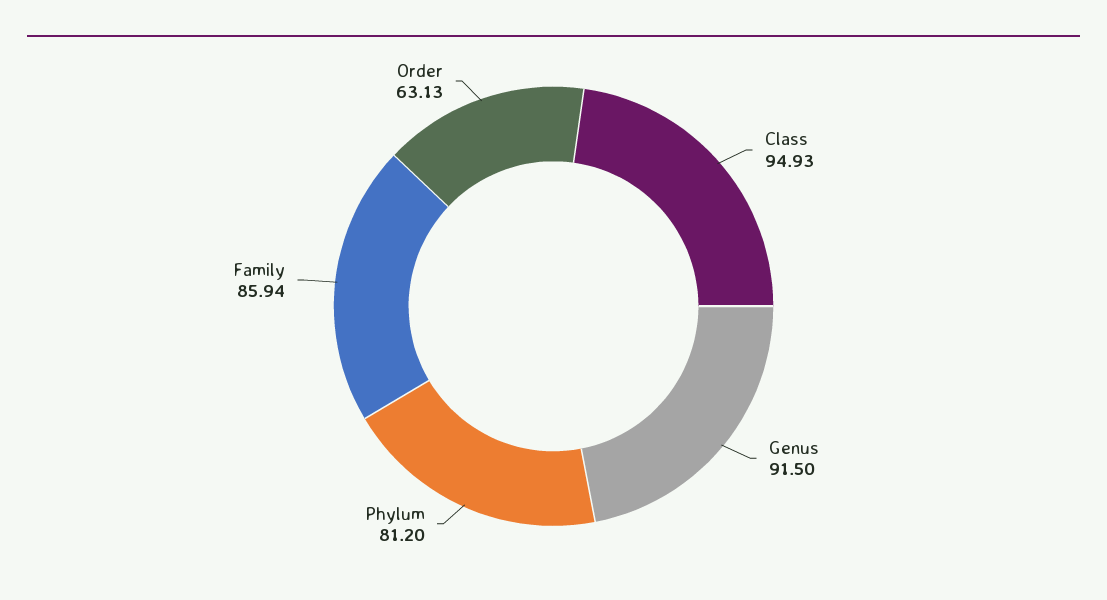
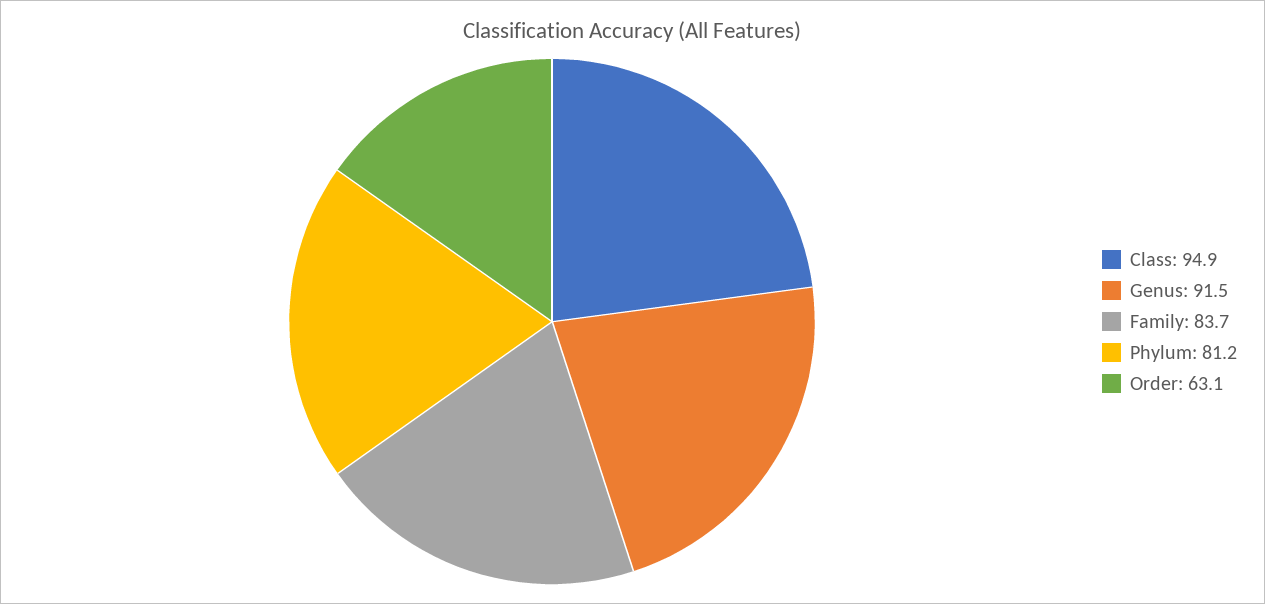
Family: 85.94 -> 83.7

